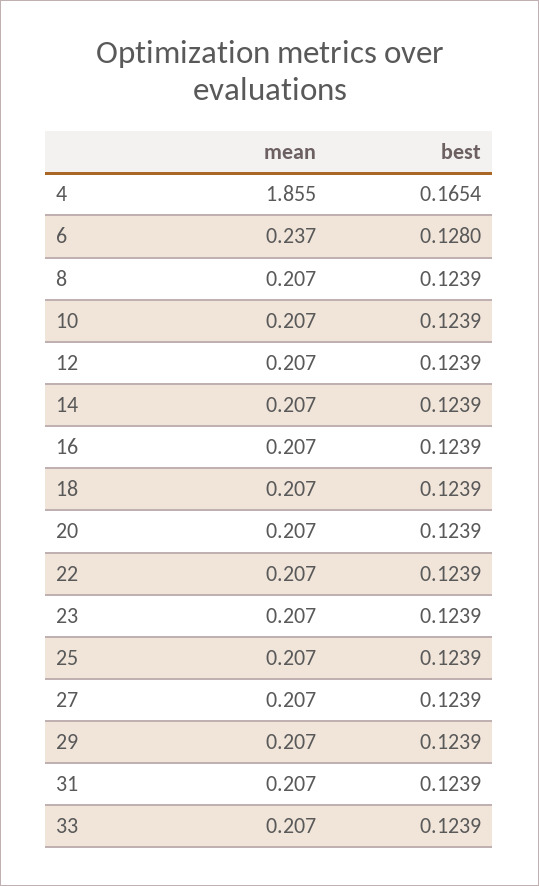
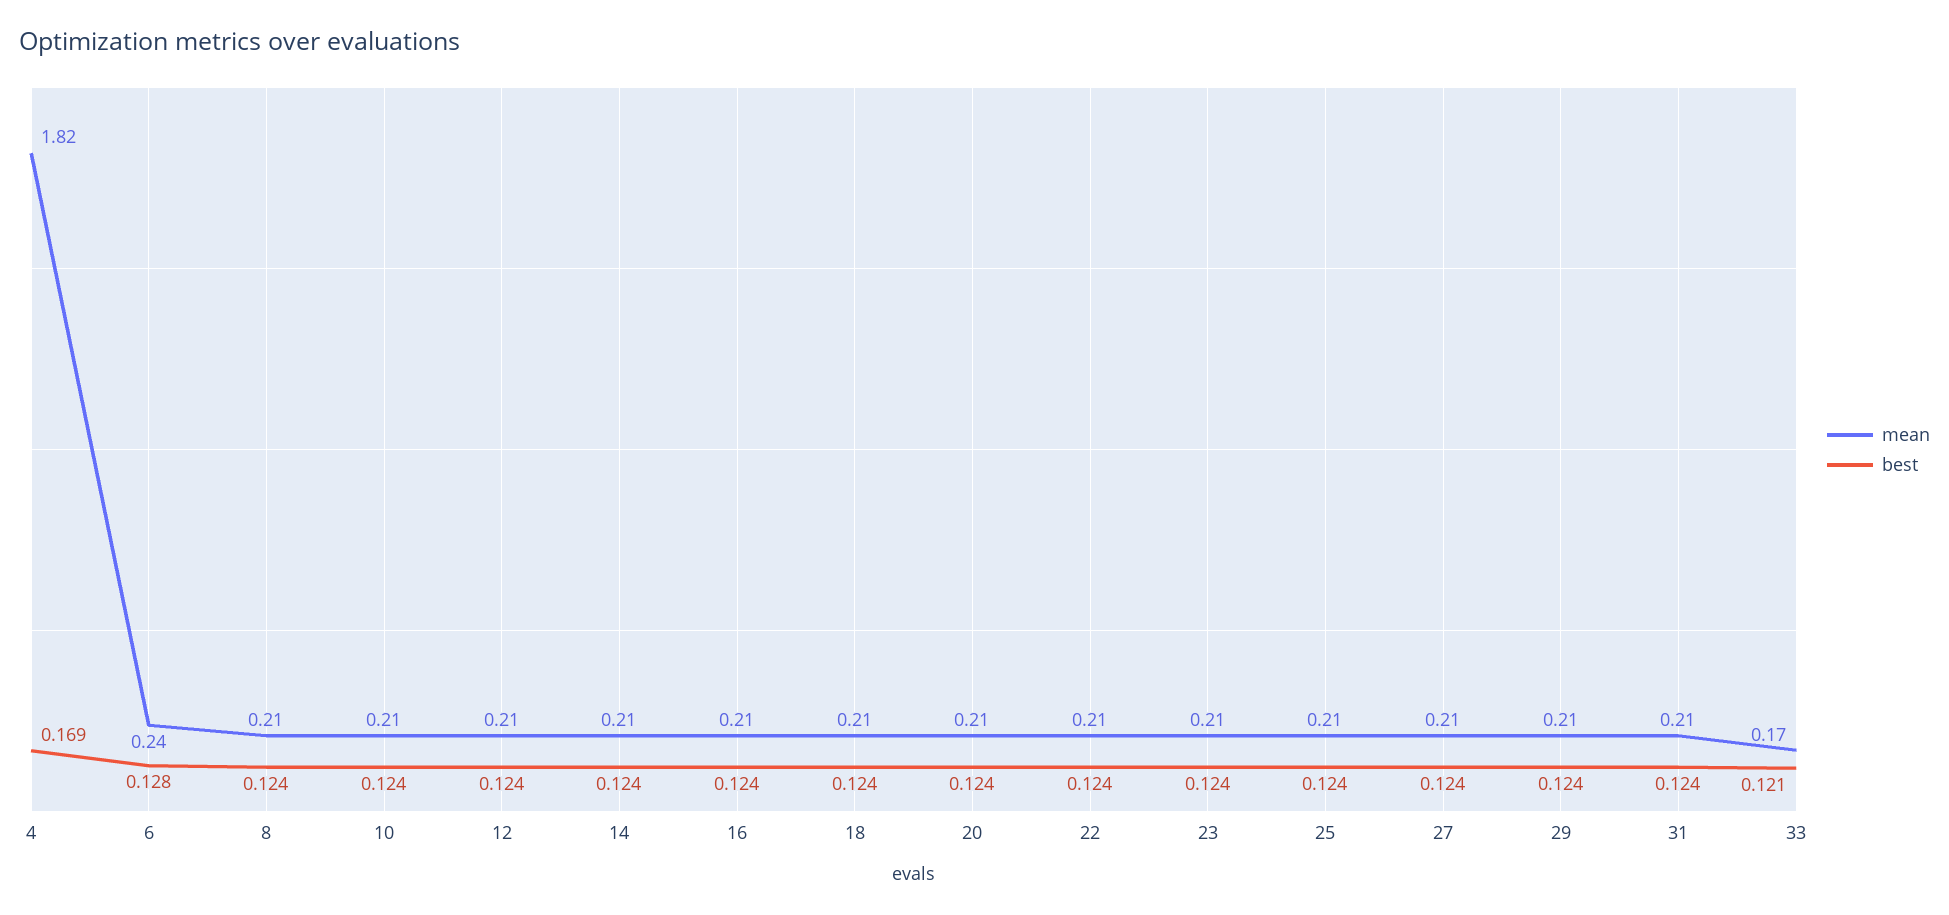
mean, 4: 1.855 -> 1.82
best, 4: 0.1654 -> 0.169
mean, 33: 0.207 -> 0.17
best, 33: 0.1239 -> 0.121

